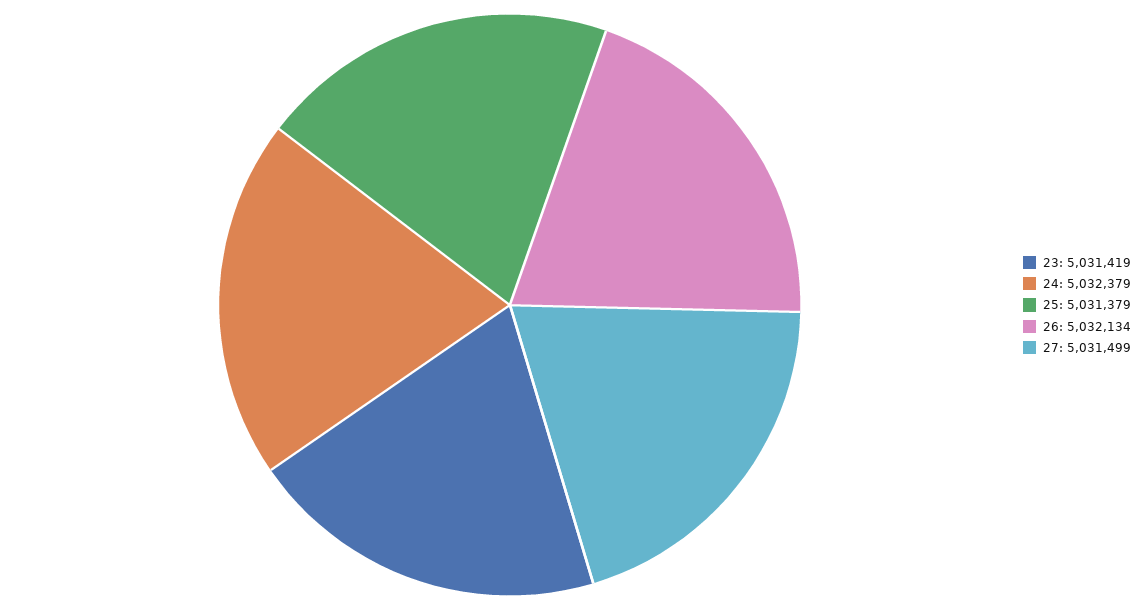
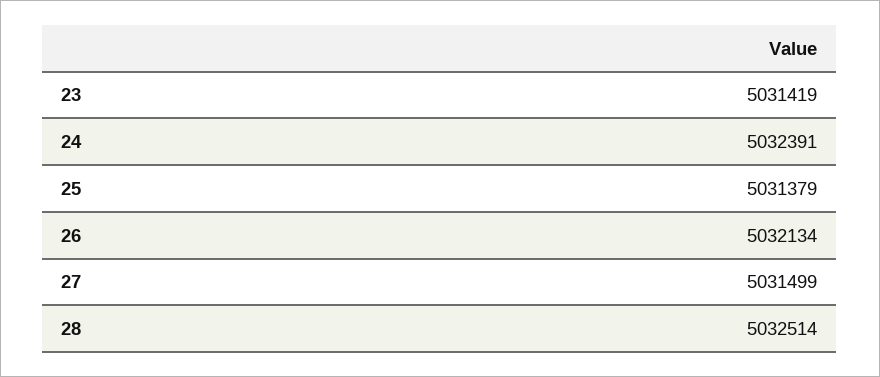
24: 5032379 -> 5032391
28: none -> 5032514

